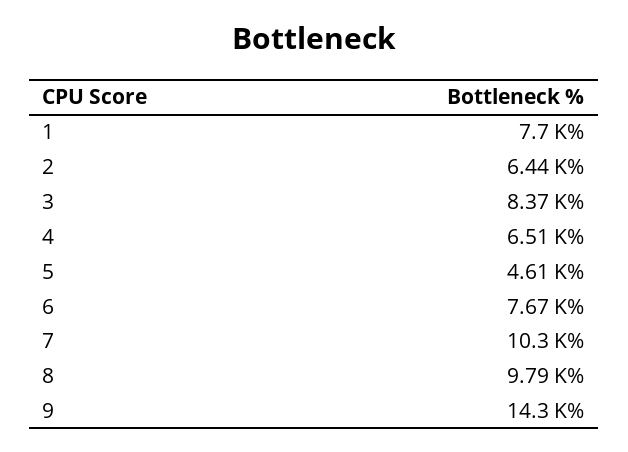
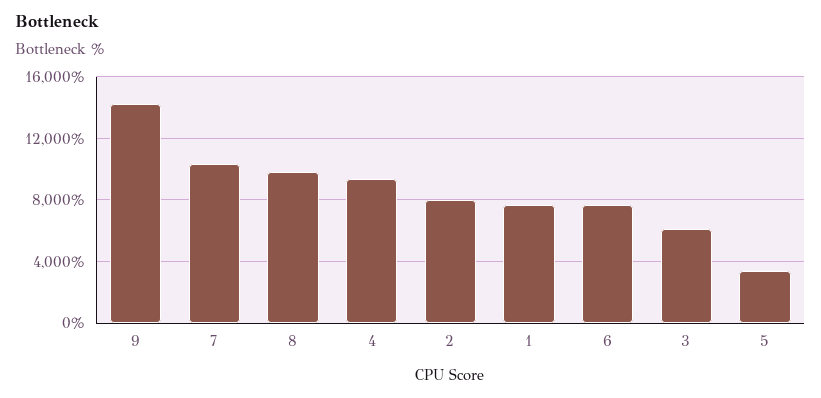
2: 6440 -> 8000
3: 8370 -> 6000
4: 6510 -> 9500
5: 4610 -> 3500

